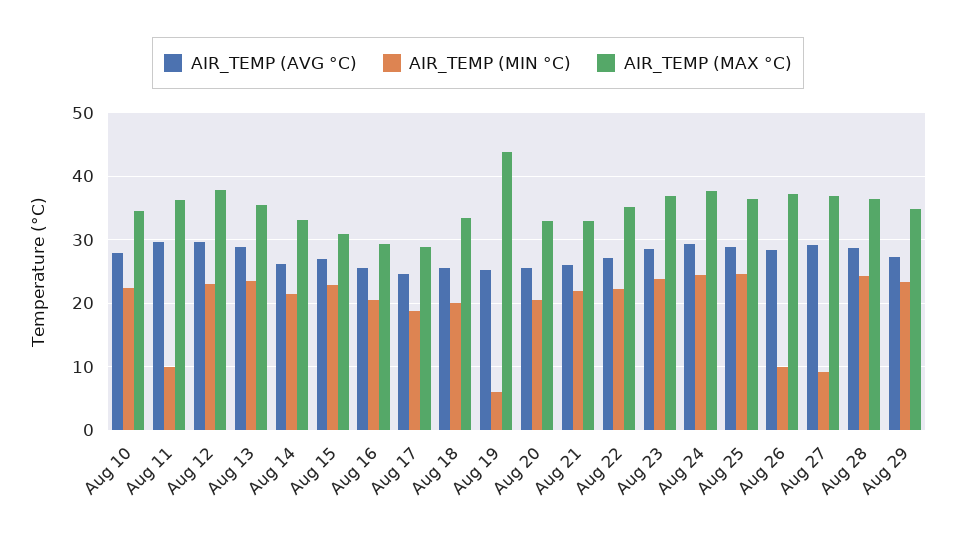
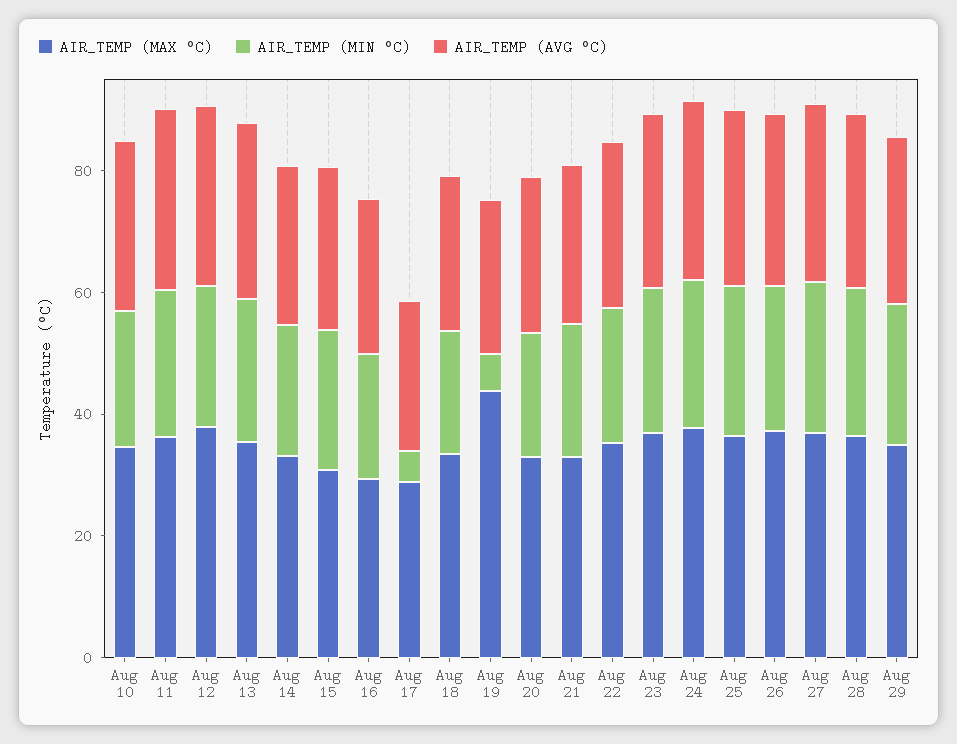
AIR_TEMP (MIN °C), Aug 11: 10 -> 25
AIR_TEMP (MIN °C), Aug 17: 19 -> 5
AIR_TEMP (MIN °C), Aug 26: 10 -> 25
AIR_TEMP (MIN °C), Aug 27: 9 -> 25

